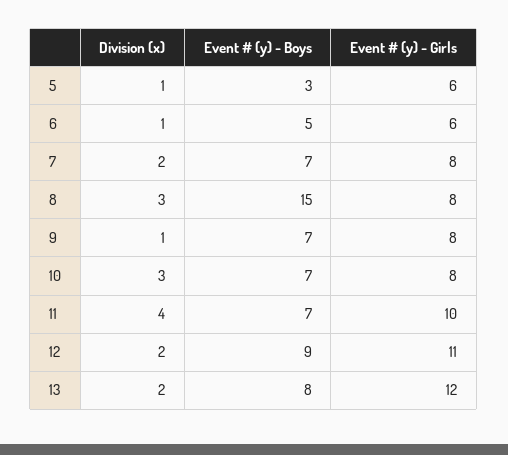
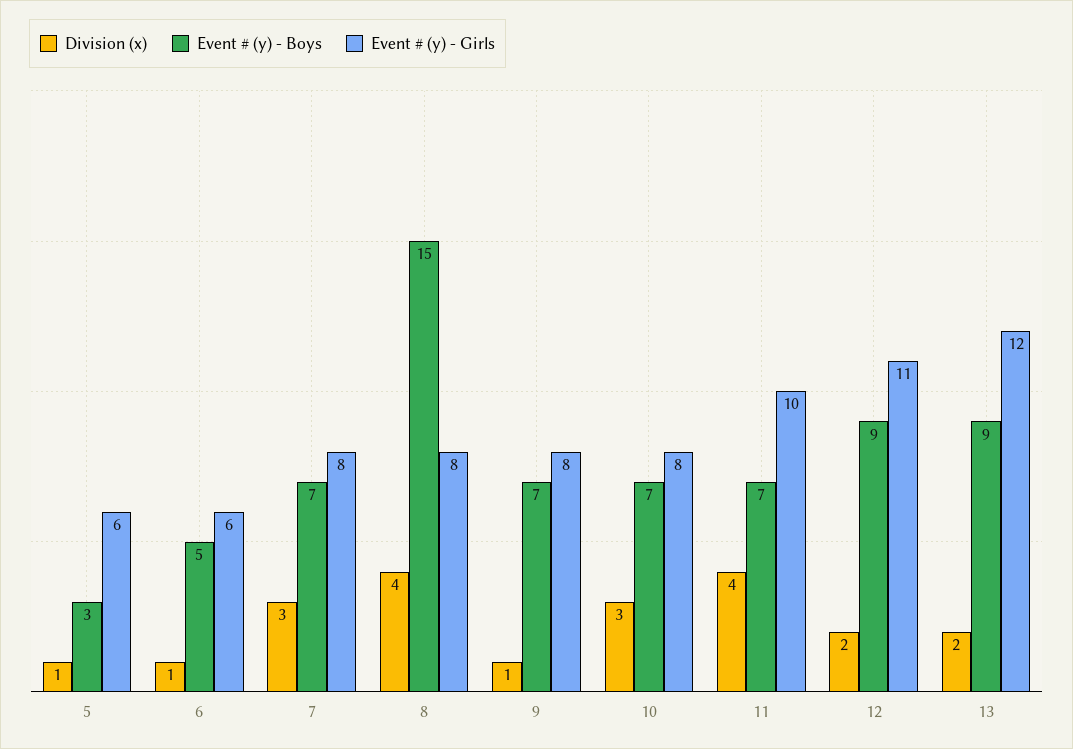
Division (x), 7: 2 -> 3
Division (x), 8: 3 -> 4
Event # (y) - Boys, 13: 8 -> 9

